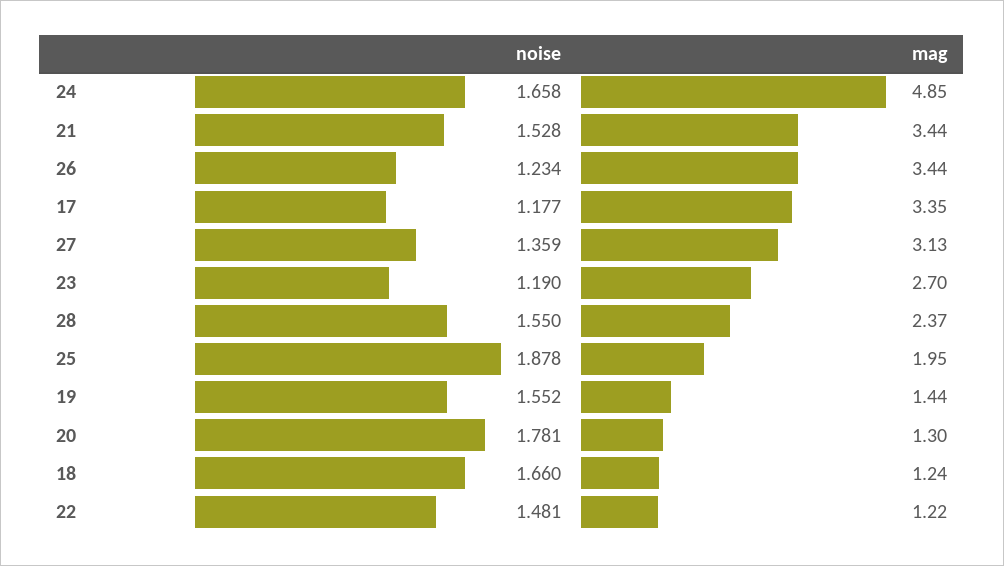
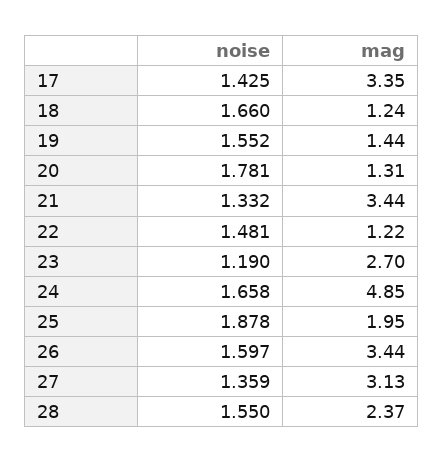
noise, 21: 1.528 -> 1.332
noise, 26: 1.234 -> 1.597
noise, 17: 1.177 -> 1.425
mag, 20: 1.3 -> 1.31

